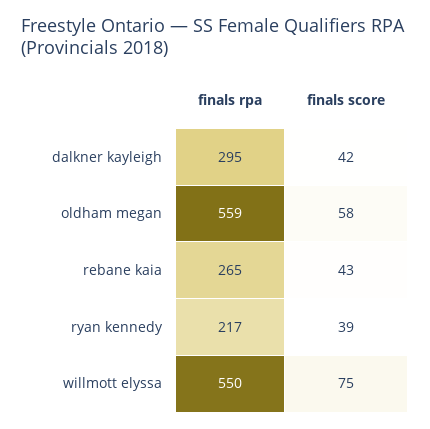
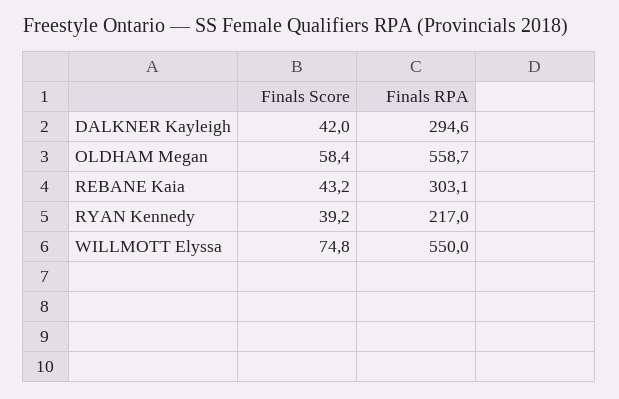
finals rpa, rebane kaia: 265 -> 303.1

